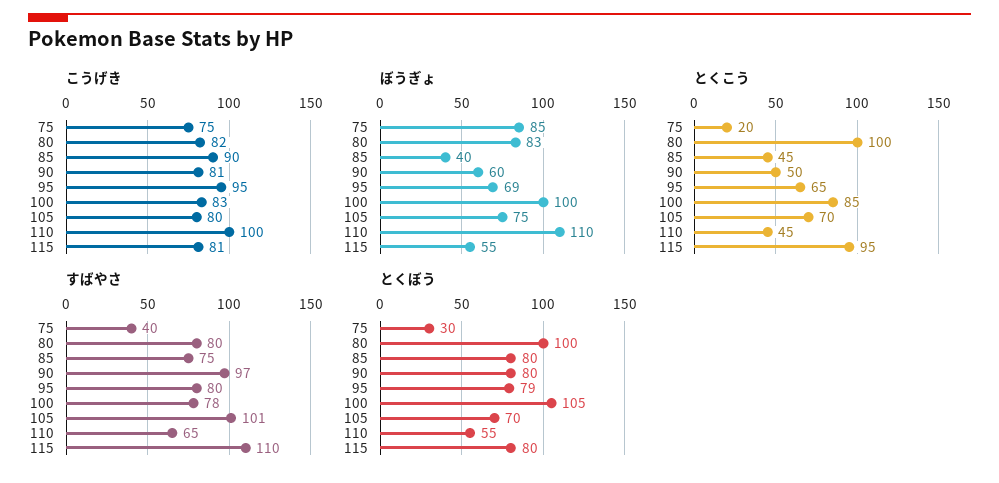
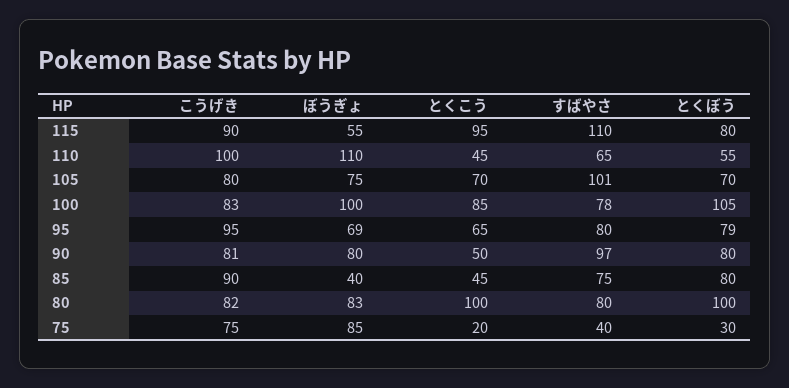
こうげき, 115: 81 -> 90
ぼうぎょ, 90: 60 -> 80

